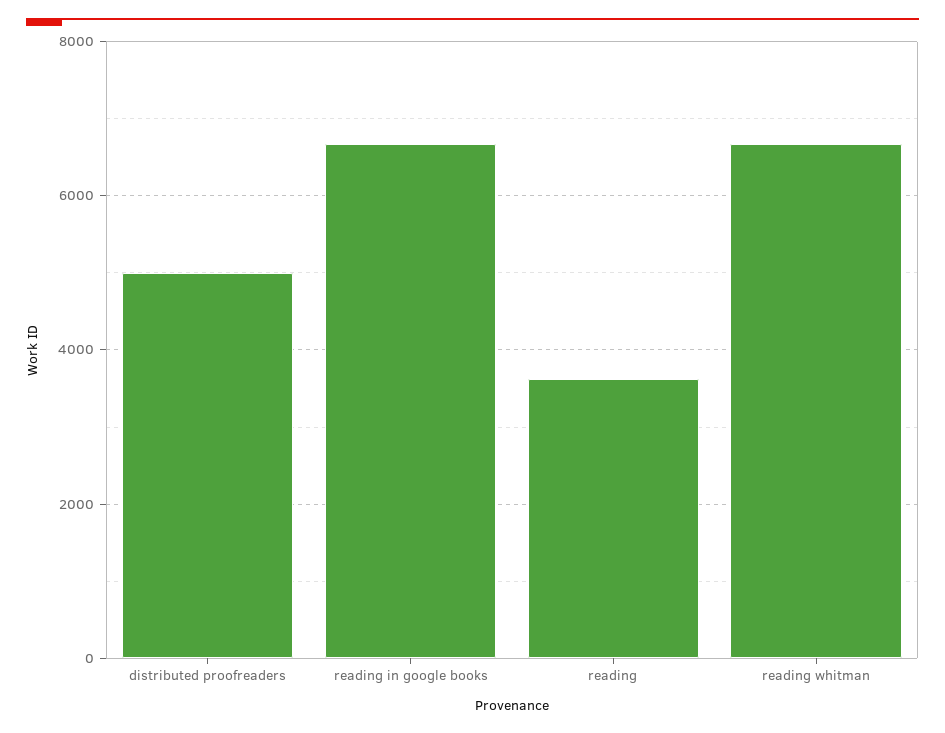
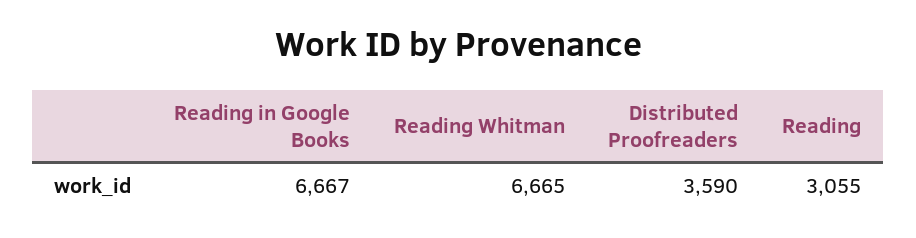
distributed proofreaders: 5000 -> 3590
reading: 3600 -> 3055

